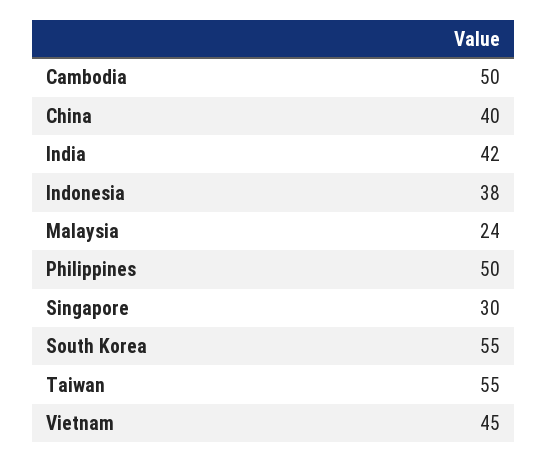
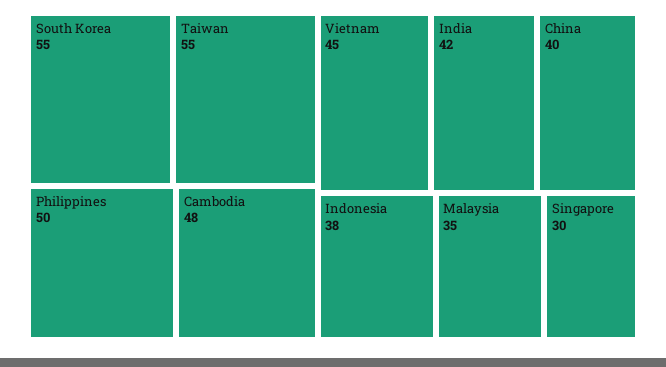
Cambodia: 50 -> 48
Malaysia: 24 -> 35

